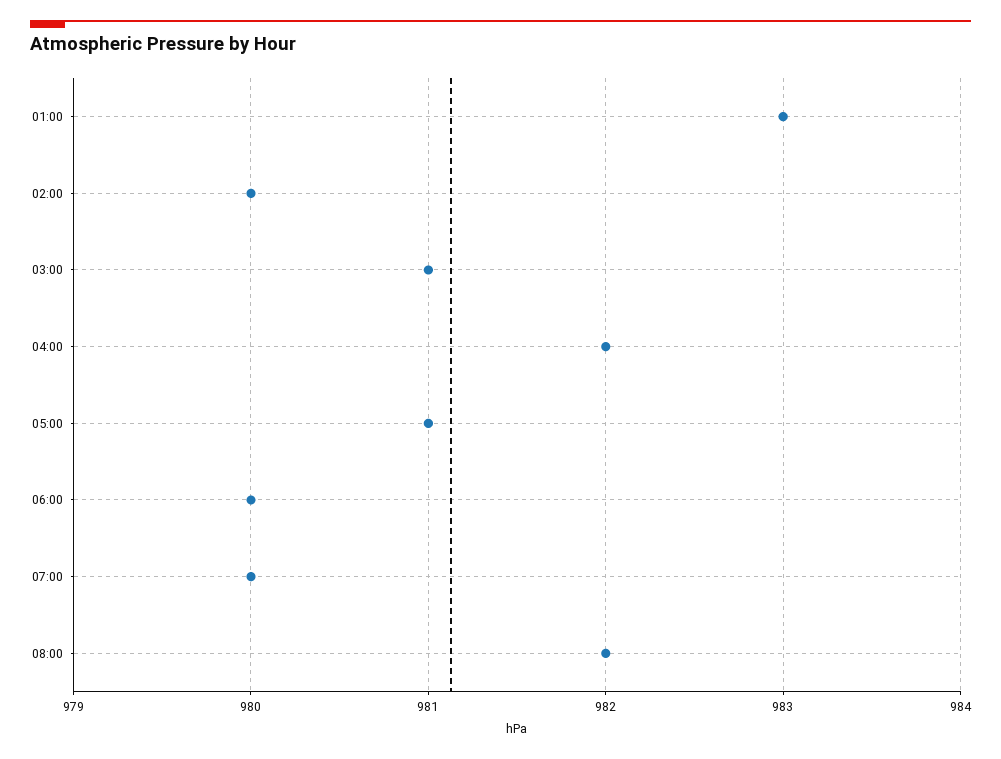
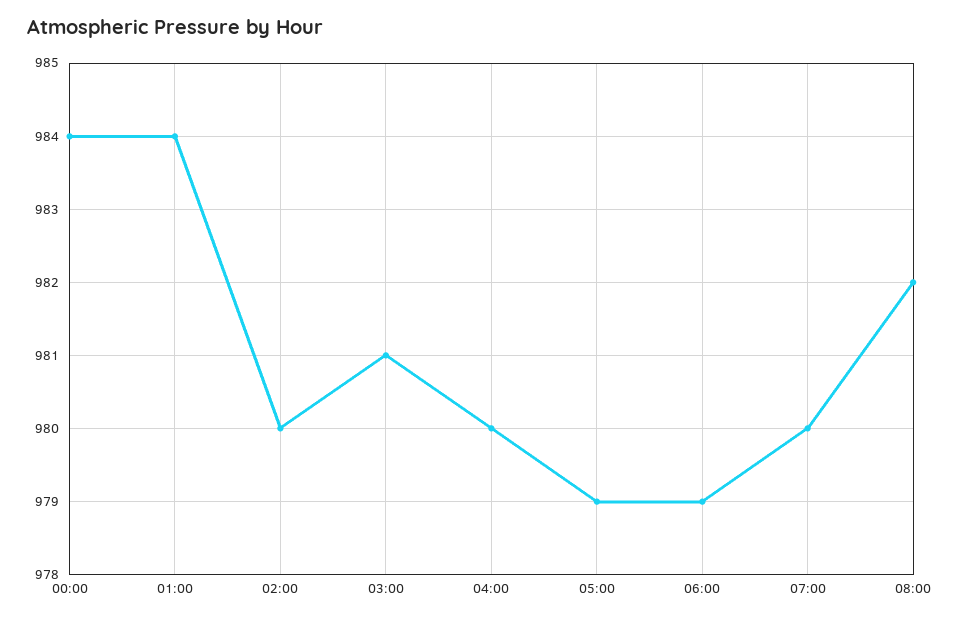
01:00: 983 -> 984
04:00: 982 -> 980
05:00: 981 -> 979
06:00: 980 -> 979
00:00: none -> 984

